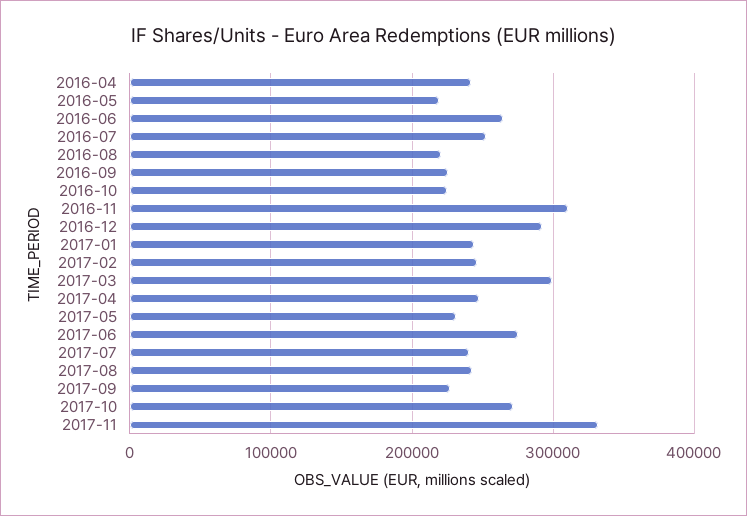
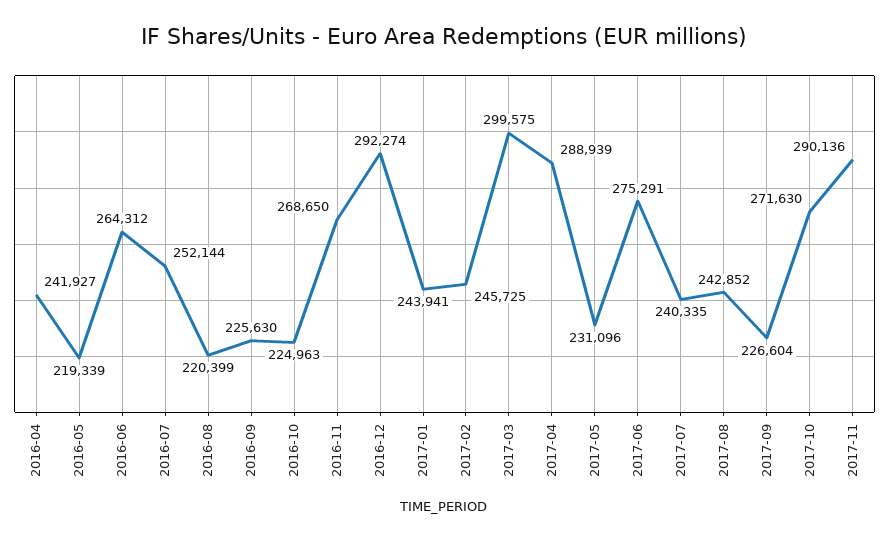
2016-11: 310000 -> 268650
2017-04: 250000 -> 288939
2017-11: 330000 -> 290136

